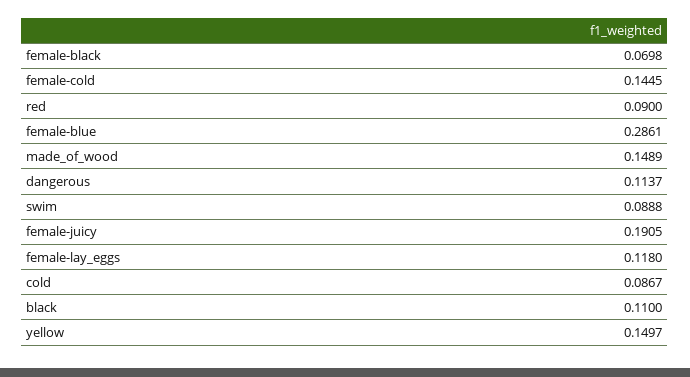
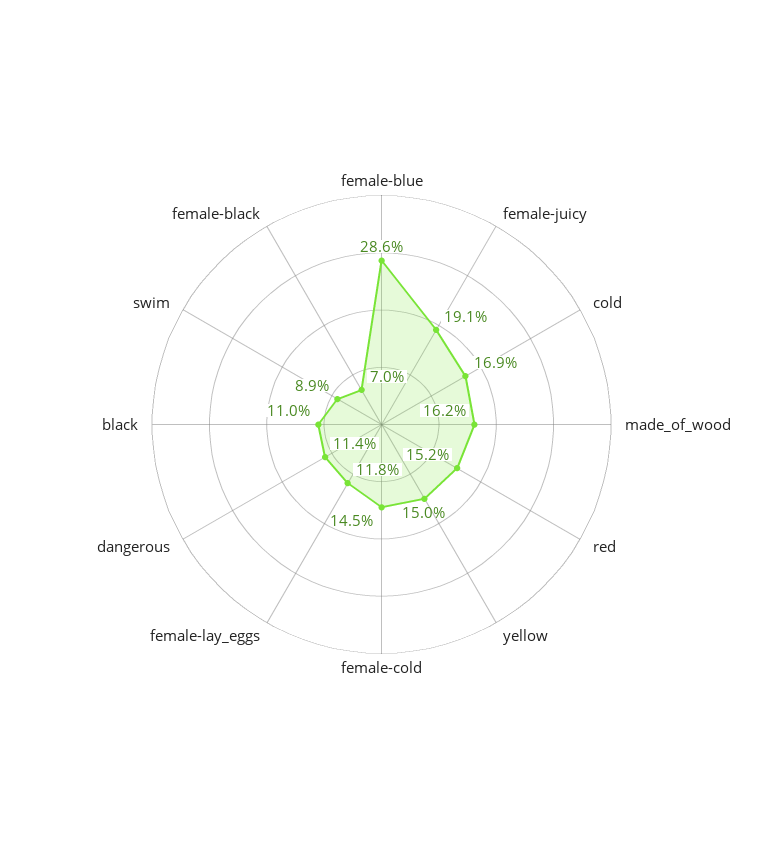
red: 0.09 -> 0.152
made_of_wood: 0.1489 -> 0.162
cold: 0.0867 -> 0.169

